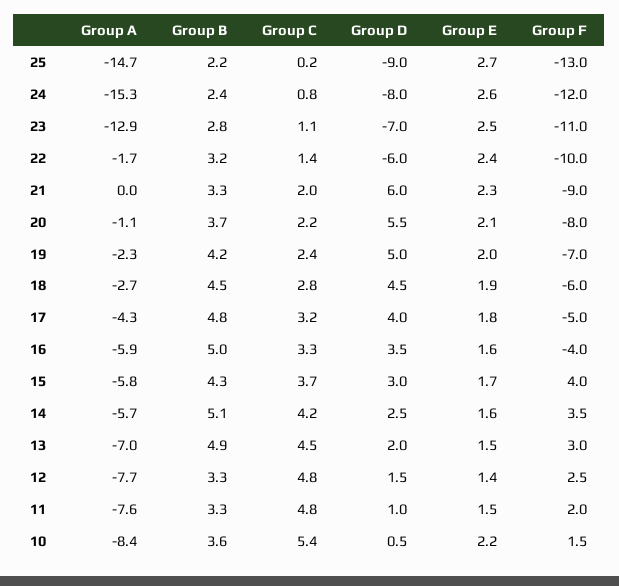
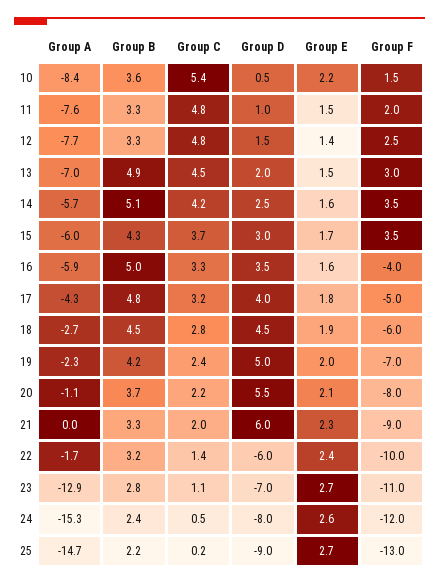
Group C, 24: 0.8 -> 0.5
Group E, 23: 2.5 -> 2.7
Group A, 15: -5.8 -> -6
Group F, 15: 4 -> 3.5

